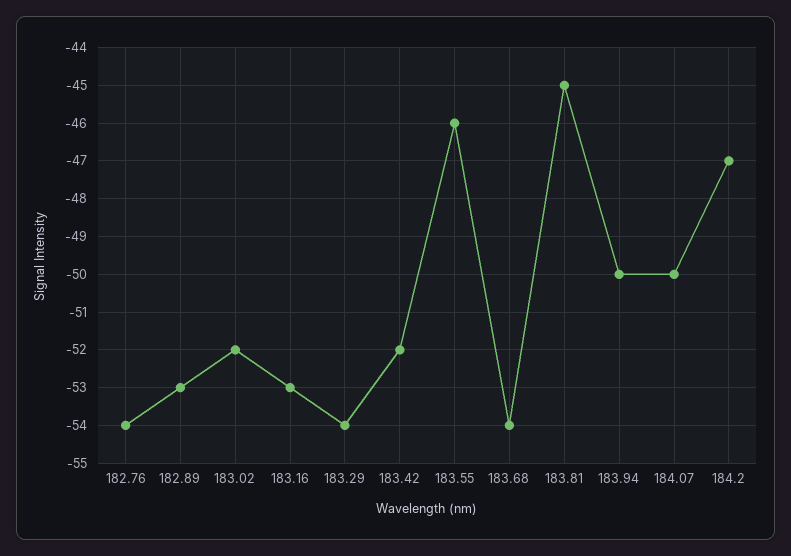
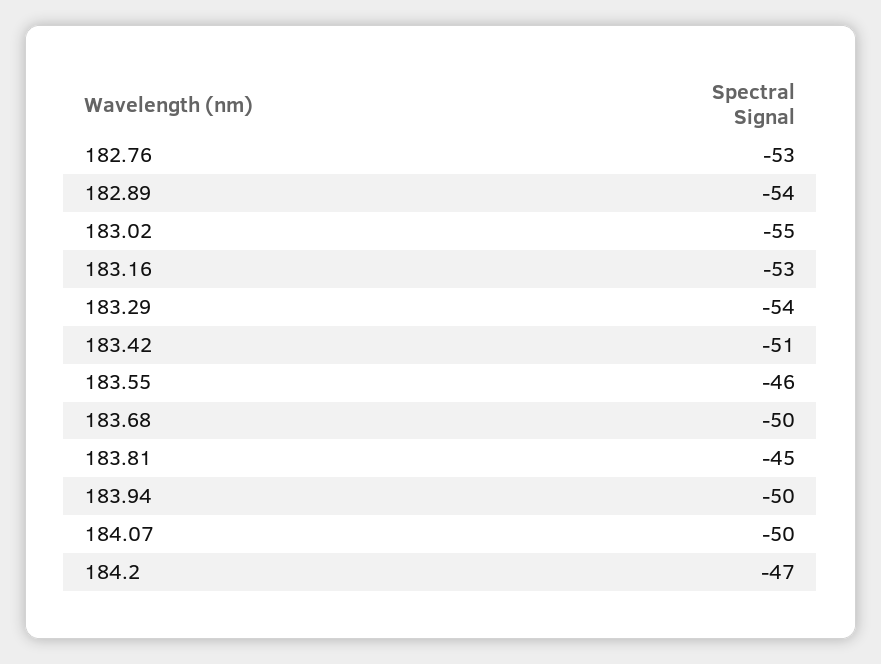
182.76: -54 -> -53
182.89: -53 -> -54
183.02: -52 -> -55
183.42: -52 -> -51
183.68: -54 -> -50

